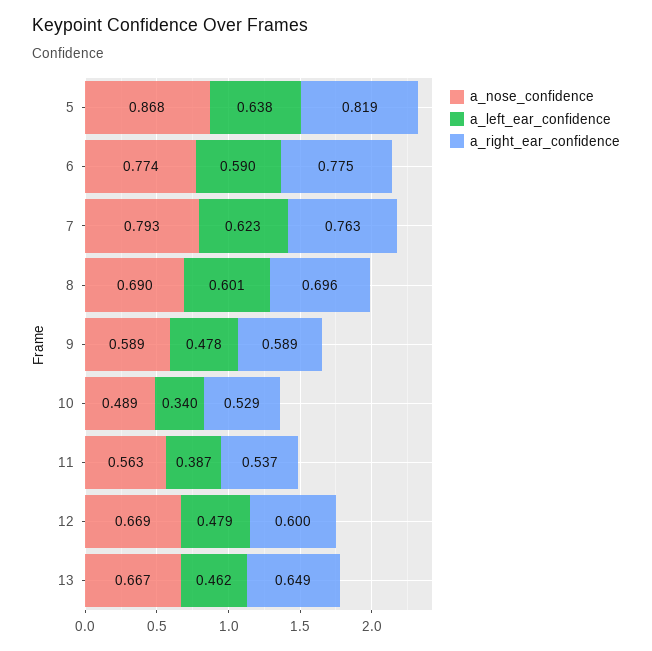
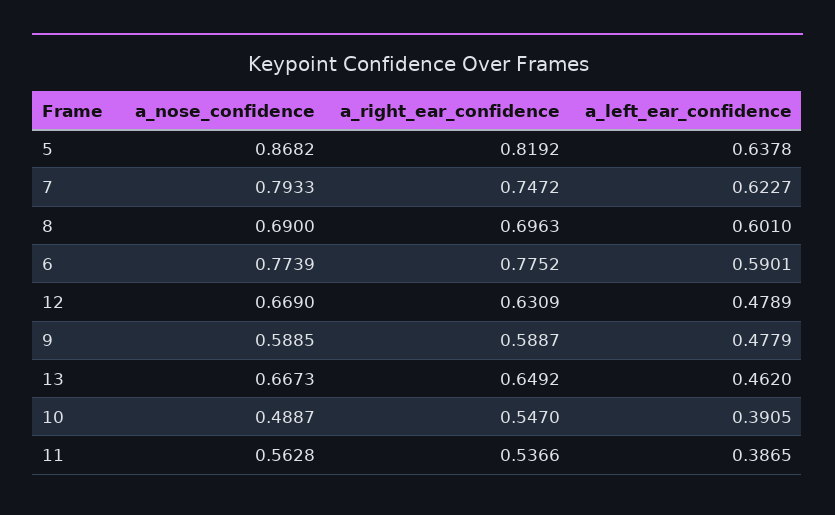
a_right_ear_confidence, 7: 0.763 -> 0.7472
a_left_ear_confidence, 10: 0.34 -> 0.3905
a_right_ear_confidence, 10: 0.529 -> 0.547
a_right_ear_confidence, 12: 0.6 -> 0.6309

